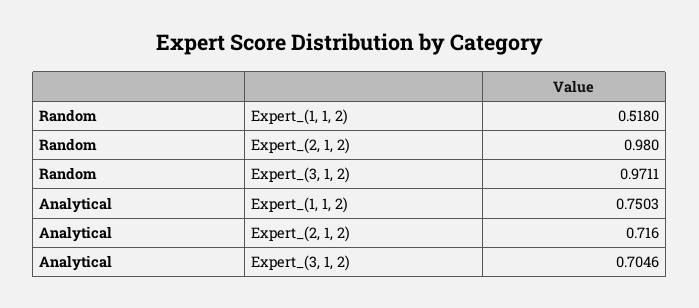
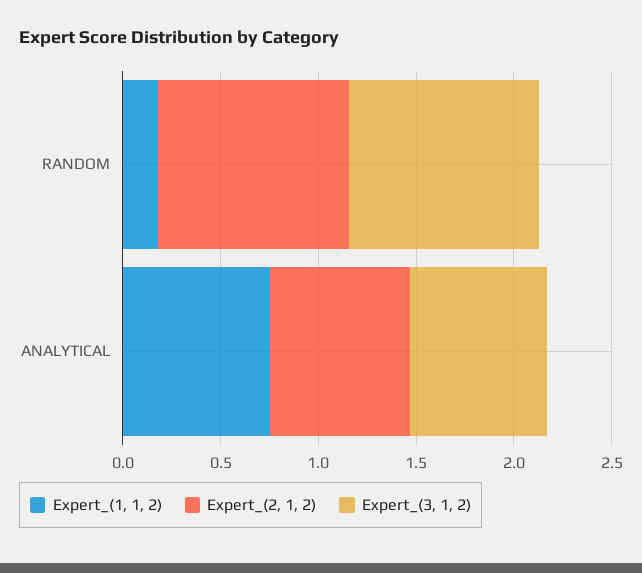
Expert_(1, 1, 2), Random: 0.518 -> 0.2

